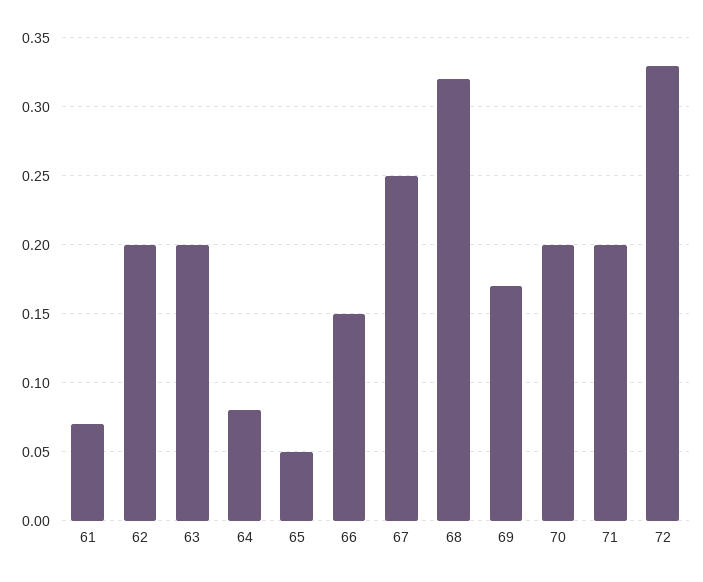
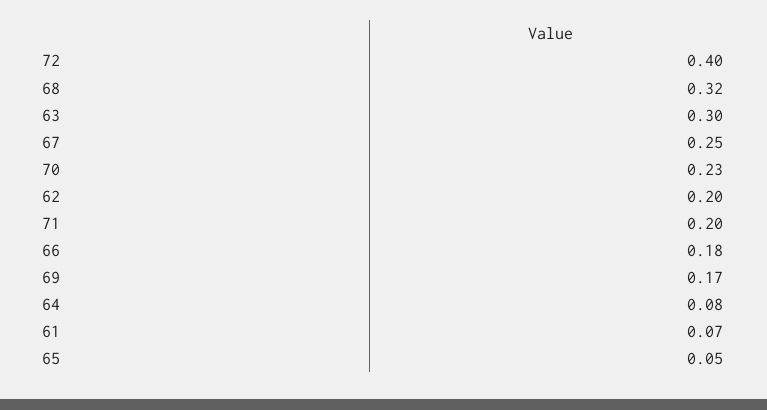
63: 0.2 -> 0.3
66: 0.15 -> 0.18
70: 0.2 -> 0.23
72: 0.33 -> 0.4

